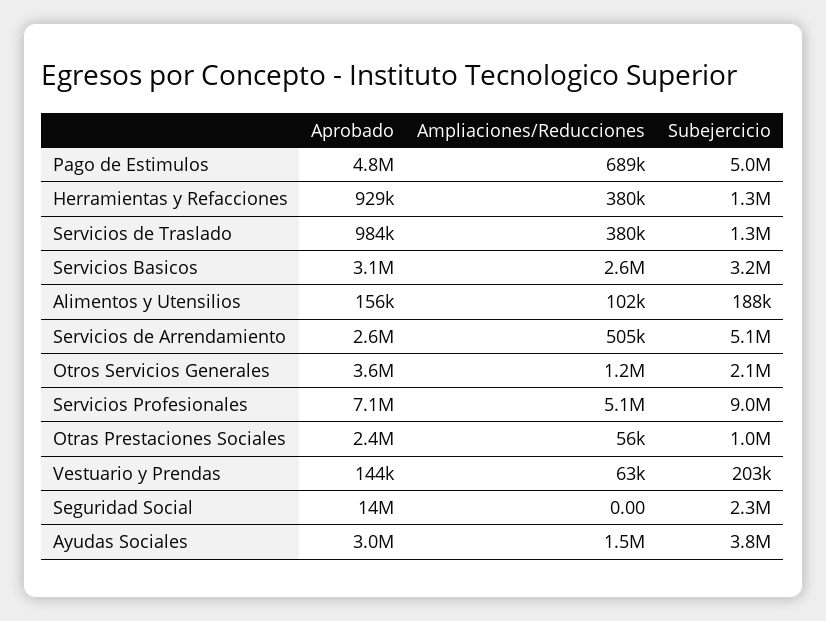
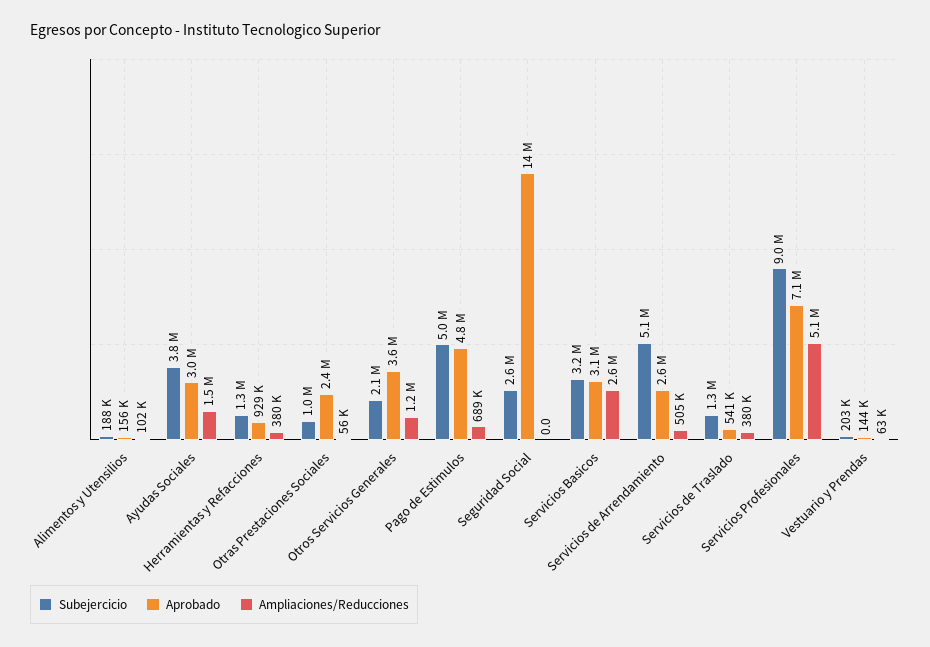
Aprobado, Servicios de Traslado: 984000 -> 541000
Subejercicio, Seguridad Social: 2300000 -> 2600000

